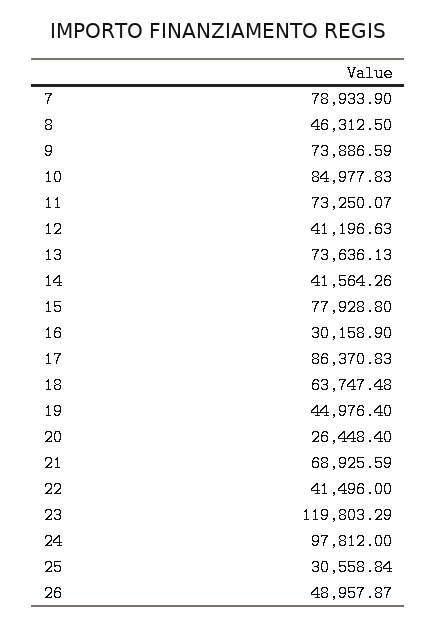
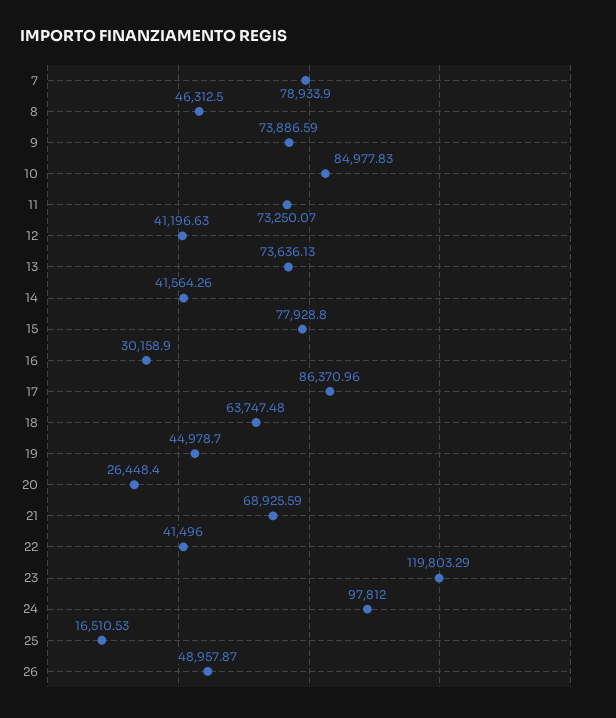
17: 86370.83 -> 86370.96
19: 44976.4 -> 44978.7
25: 30558.84 -> 16510.53

